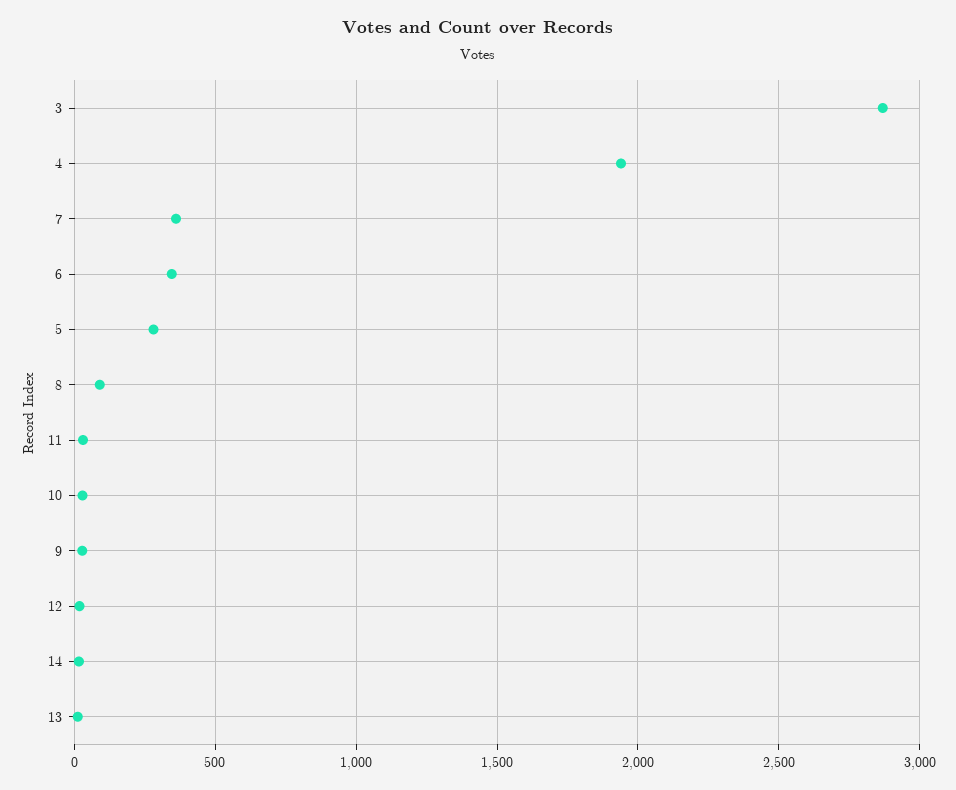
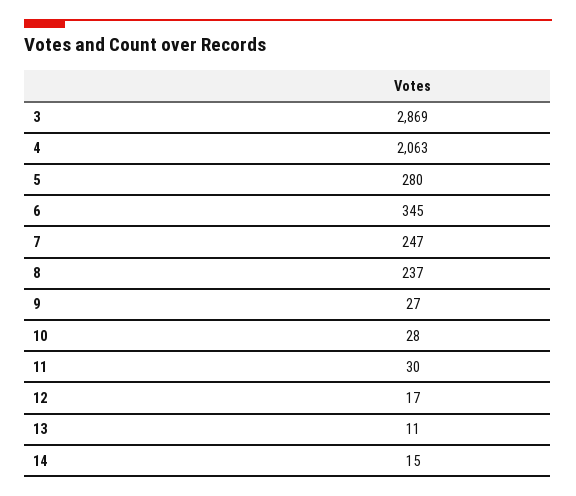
4: 1950 -> 2063
7: 350 -> 247
8: 100 -> 237

